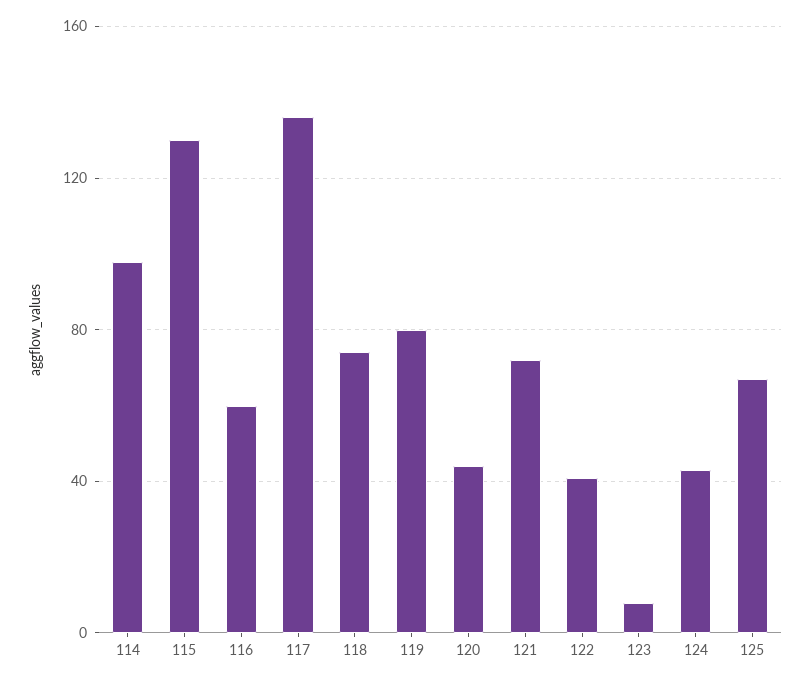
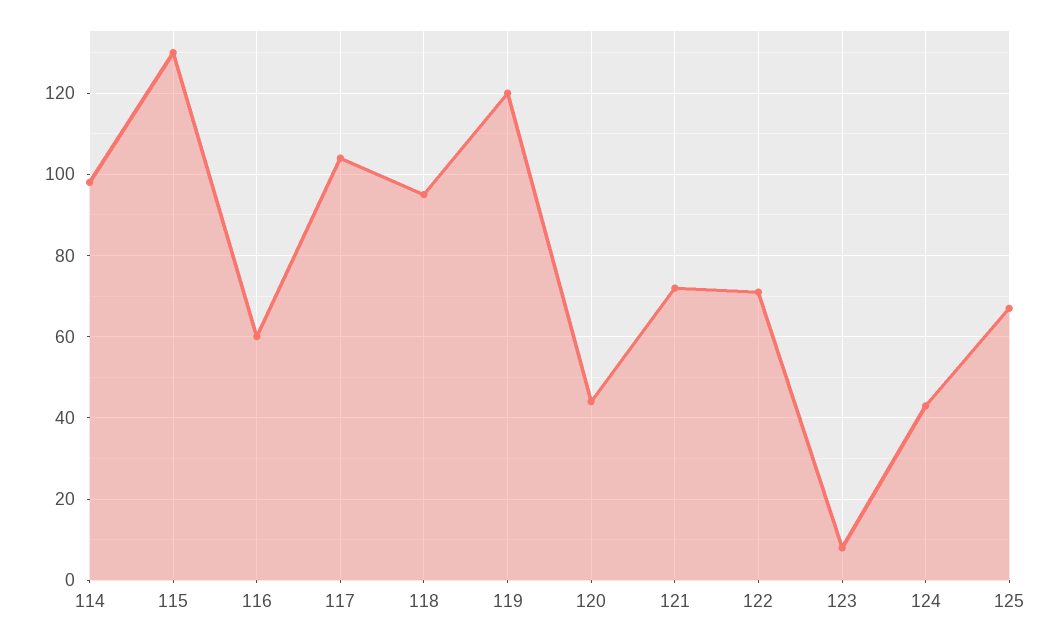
117: 135 -> 105
118: 75 -> 95
119: 80 -> 120
122: 40 -> 70

